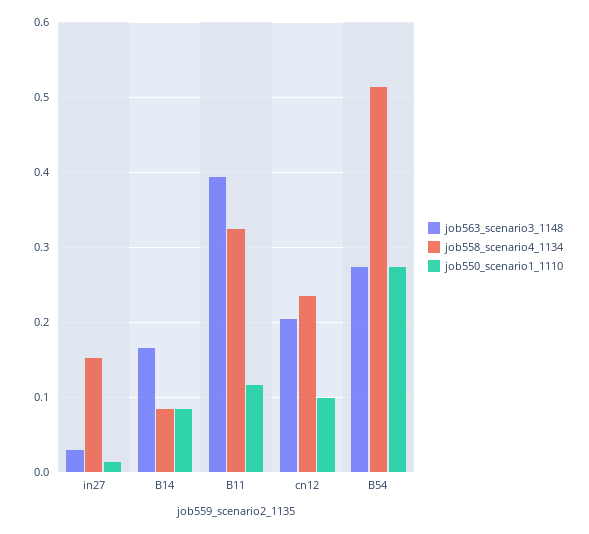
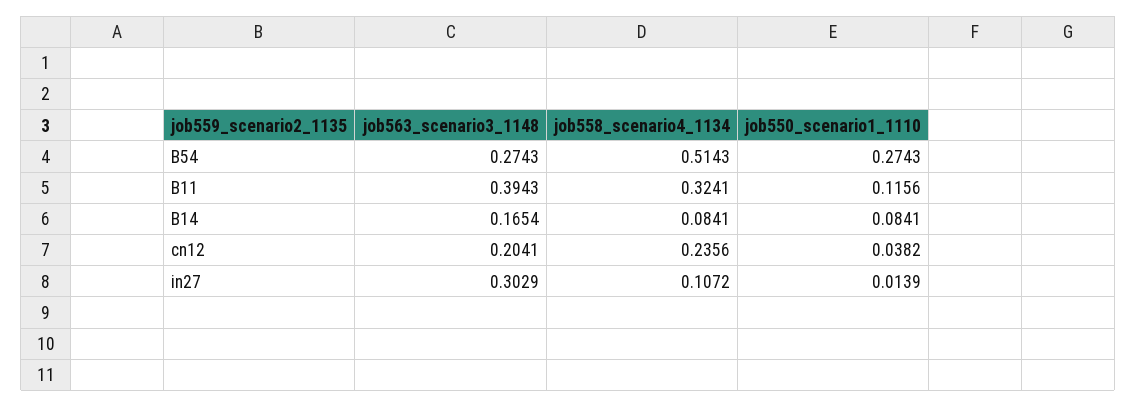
job563_scenario3_1148, in27: 0.03 -> 0.3029
job558_scenario4_1134, in27: 0.15 -> 0.1072
job550_scenario1_1110, cn12: 0.1 -> 0.0382

